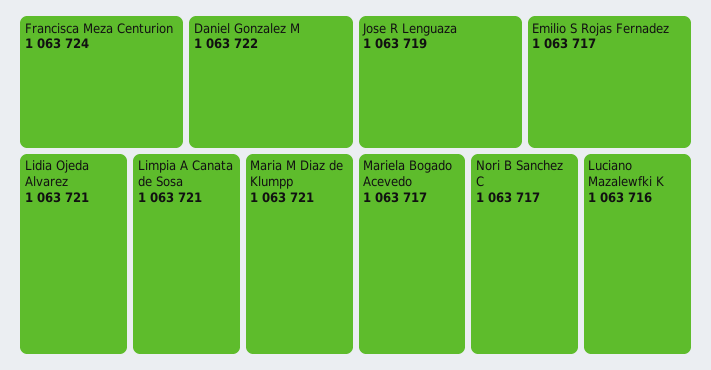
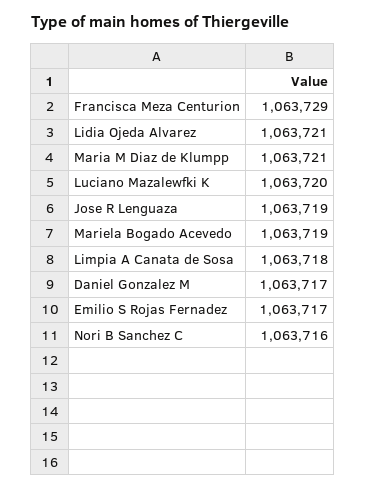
Francisca Meza Centurion: 1063724 -> 1063729
Daniel Gonzalez M: 1063722 -> 1063717
Limpia A Canata de Sosa: 1063721 -> 1063718
Mariela Bogado Acevedo: 1063717 -> 1063719
Nori B Sanchez C: 1063717 -> 1063716
Luciano Mazalewfki K: 1063716 -> 1063720

